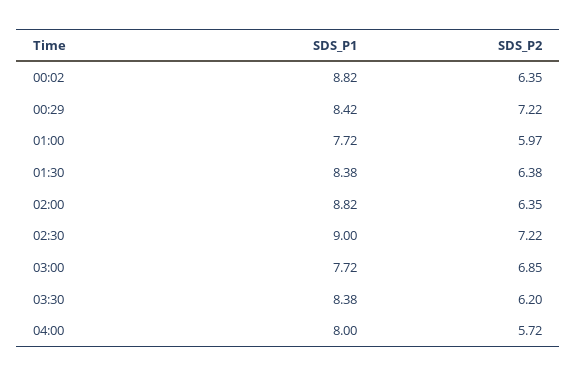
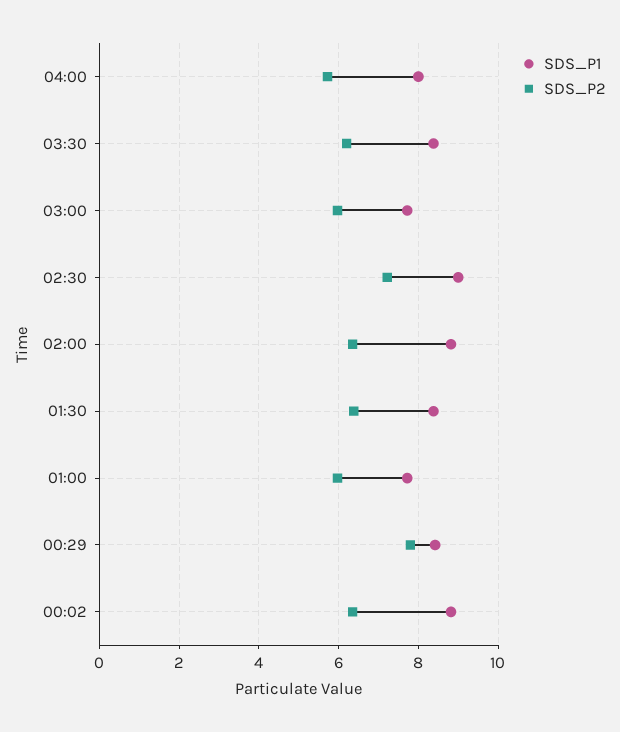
SDS_P2, 00:29: 7.22 -> 7.8
SDS_P2, 03:00: 6.85 -> 6

